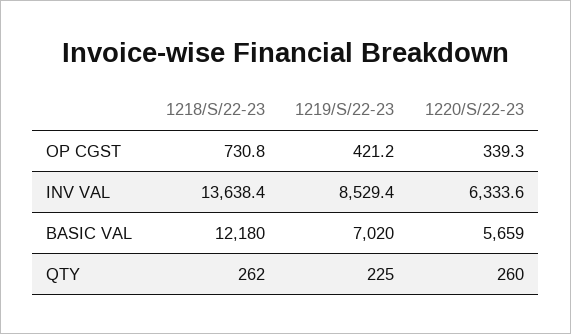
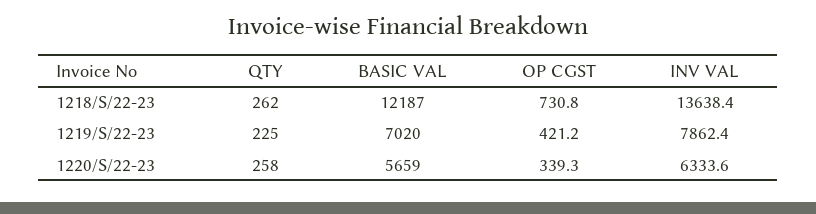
1219/S/22-23, INV VAL: 8529.4 -> 7862.4
1218/S/22-23, BASIC VAL: 12180 -> 12187
1220/S/22-23, QTY: 260 -> 258

